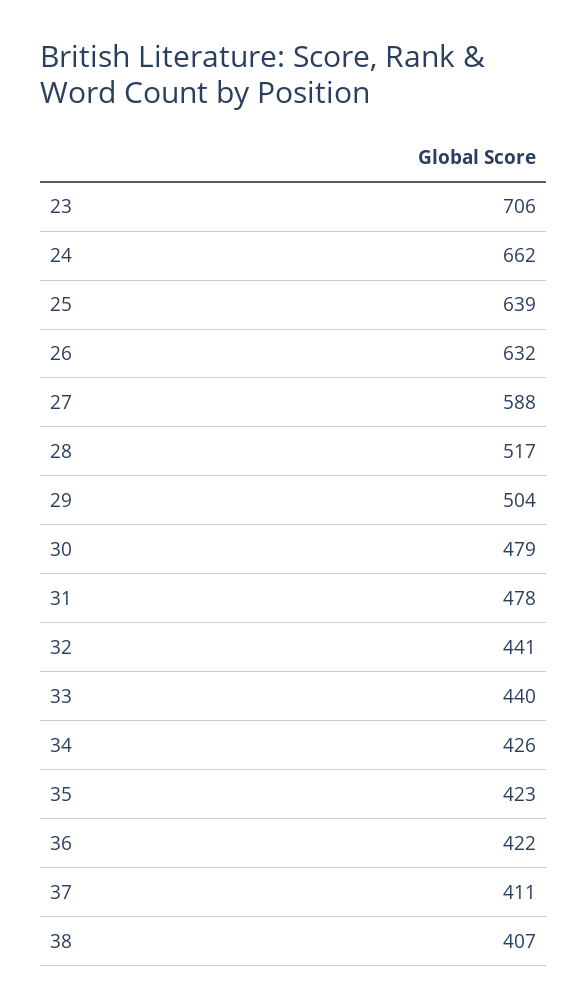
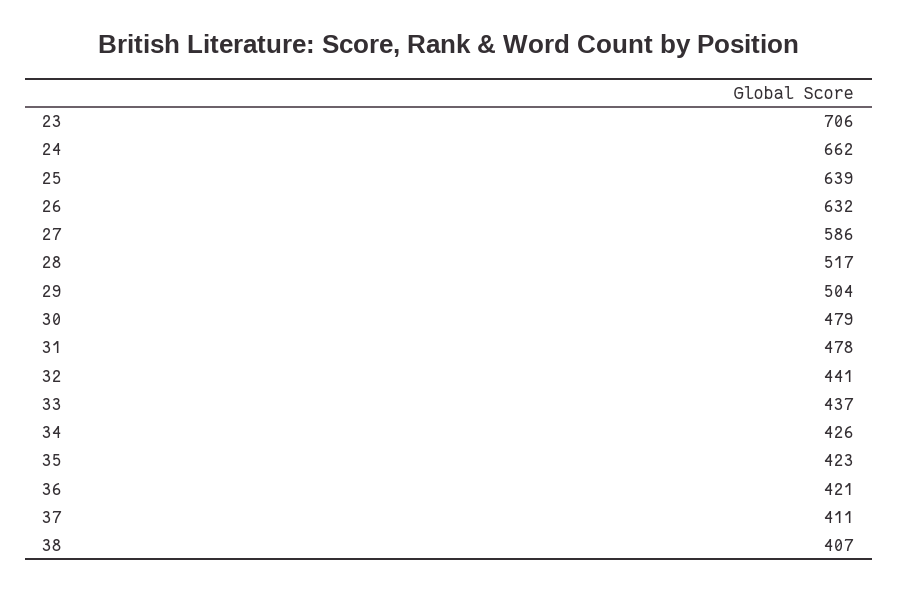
27: 588 -> 586
33: 440 -> 437
36: 422 -> 421

